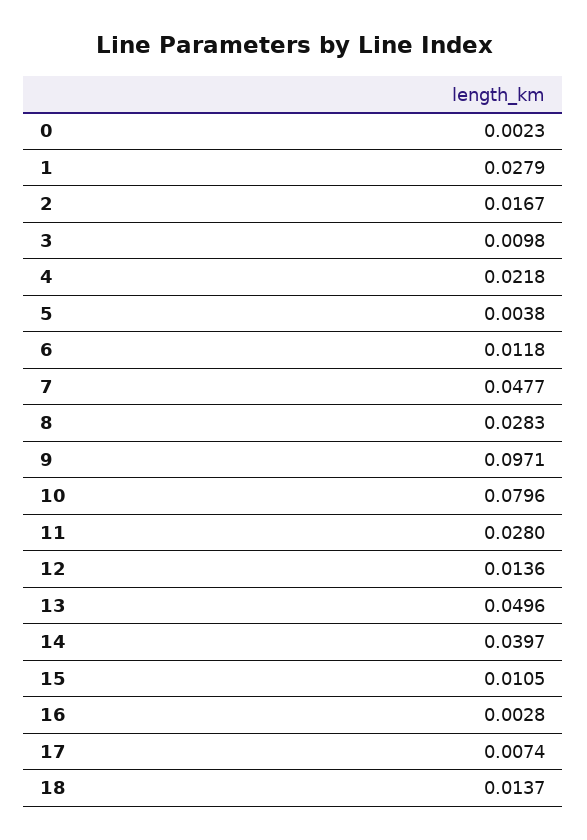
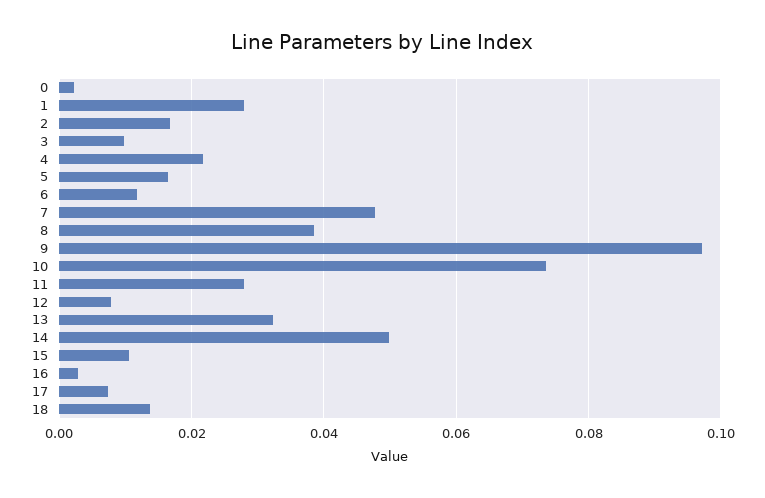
5: 0.0038 -> 0.016
8: 0.0283 -> 0.038
10: 0.0796 -> 0.074
12: 0.0136 -> 0.008
13: 0.0496 -> 0.032
14: 0.0397 -> 0.05

